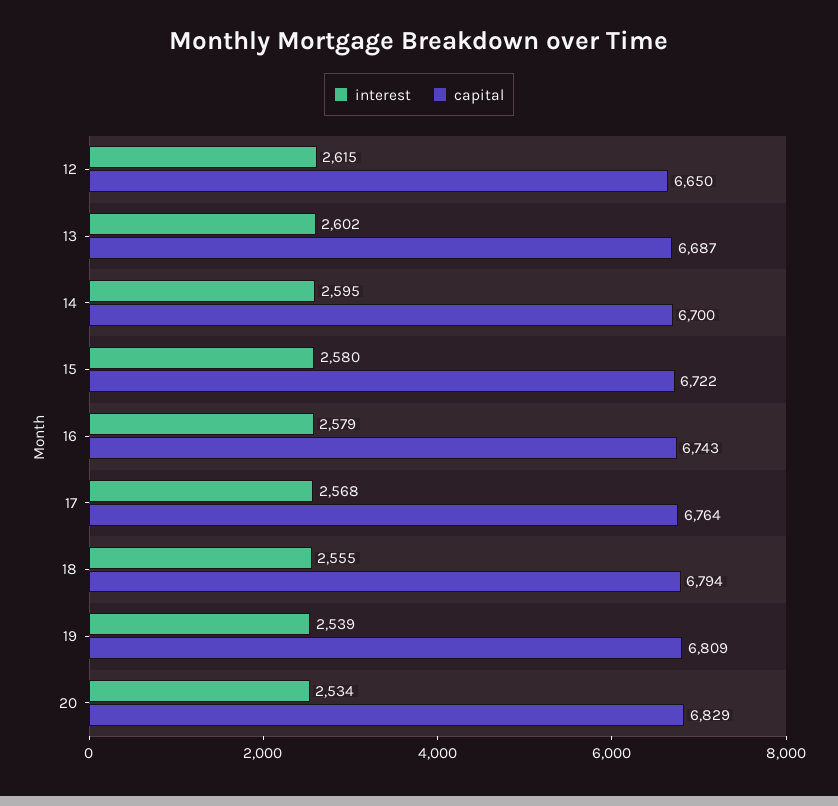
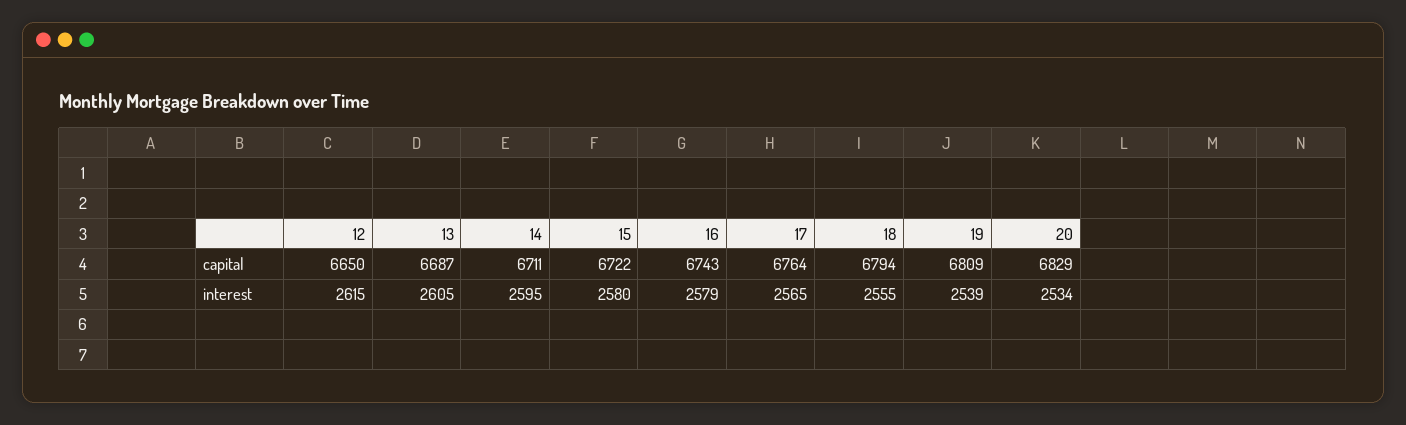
interest, 13: 2602 -> 2605
capital, 14: 6700 -> 6711
interest, 17: 2568 -> 2565

